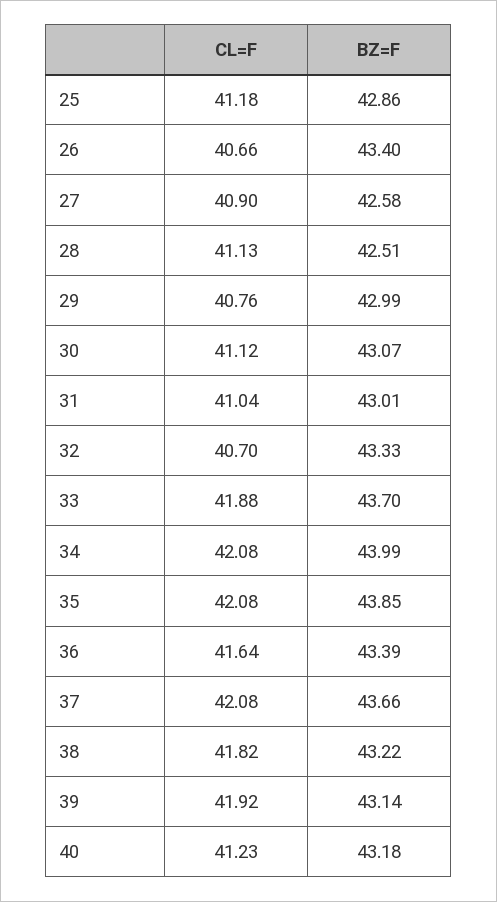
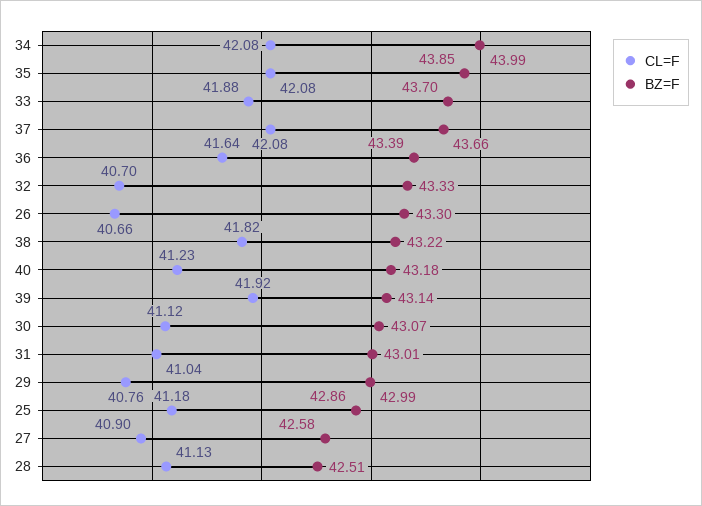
BZ=F, 26: 43.4 -> 43.3

